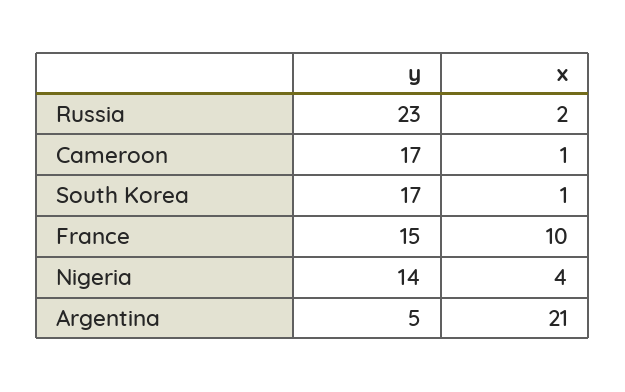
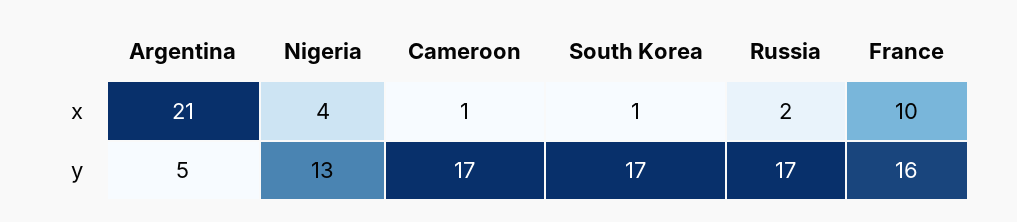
y, Russia: 23 -> 17
y, France: 15 -> 16
y, Nigeria: 14 -> 13

